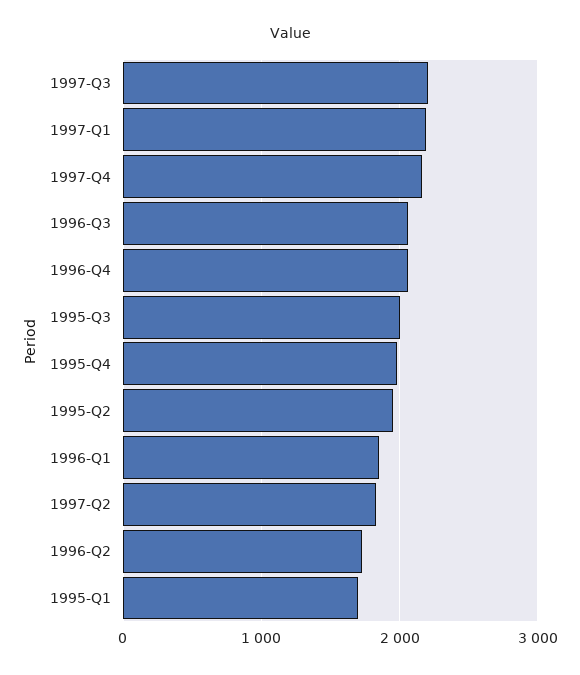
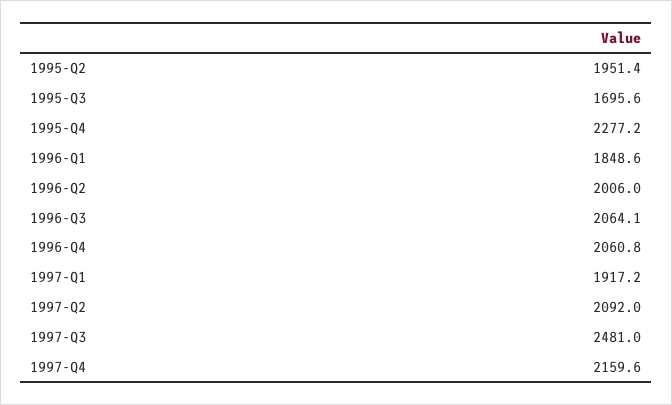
1997-Q3: 2200 -> 2481
1997-Q1: 2200 -> 1917.2
1995-Q3: 2000 -> 1695.6
1995-Q4: 2000 -> 2277.2
1997-Q2: 1800 -> 2092
1996-Q2: 1700 -> 2006
1995-Q1: 1700 -> none

